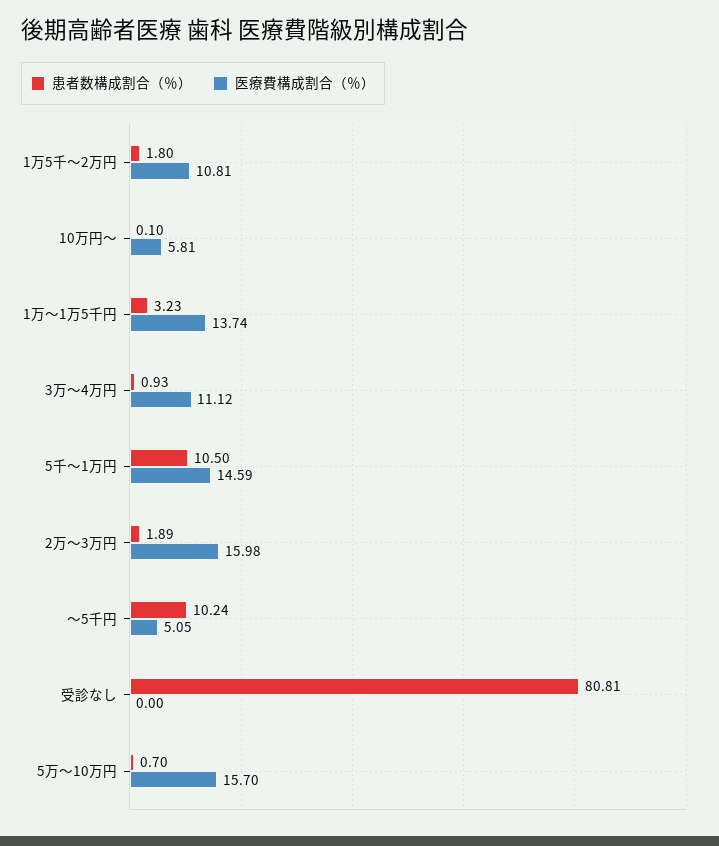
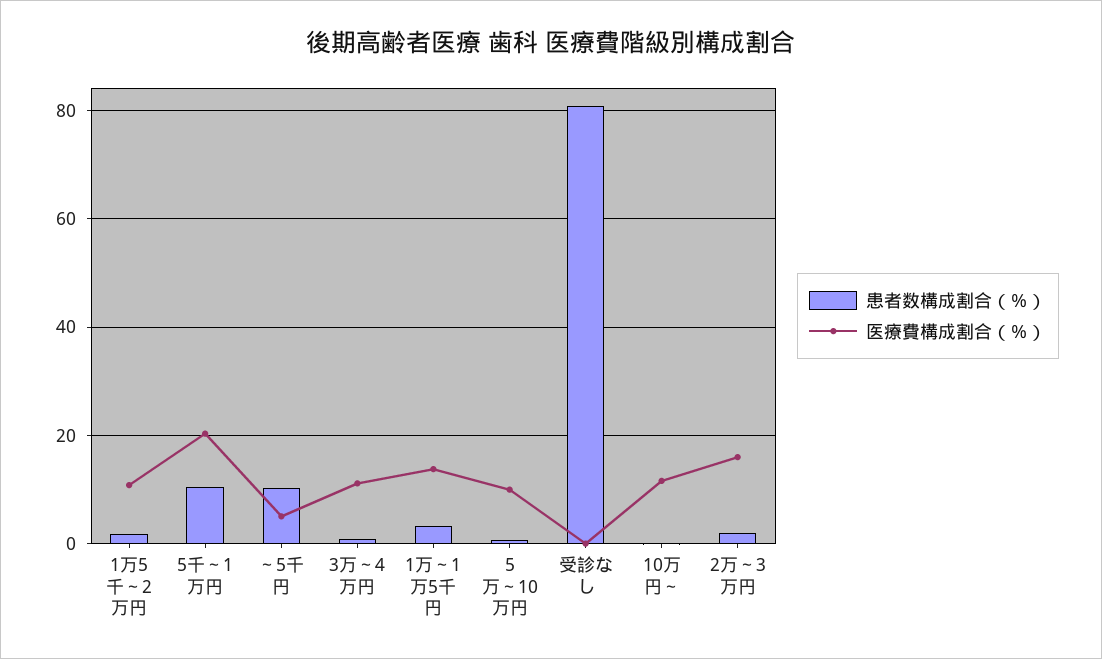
医療費構成割合（％）, 10万円～: 5.81 -> 12
医療費構成割合（％）, 5千～1万円: 14.59 -> 20
医療費構成割合（％）, 5万～10万円: 15.7 -> 10

